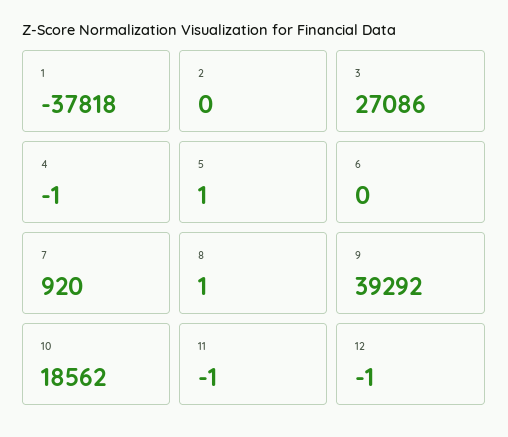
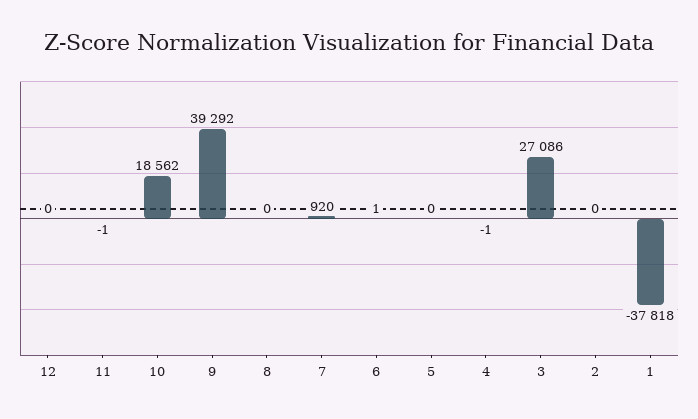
5: 1 -> 0
6: 0 -> 1
8: 1 -> 0
12: -1 -> 0

